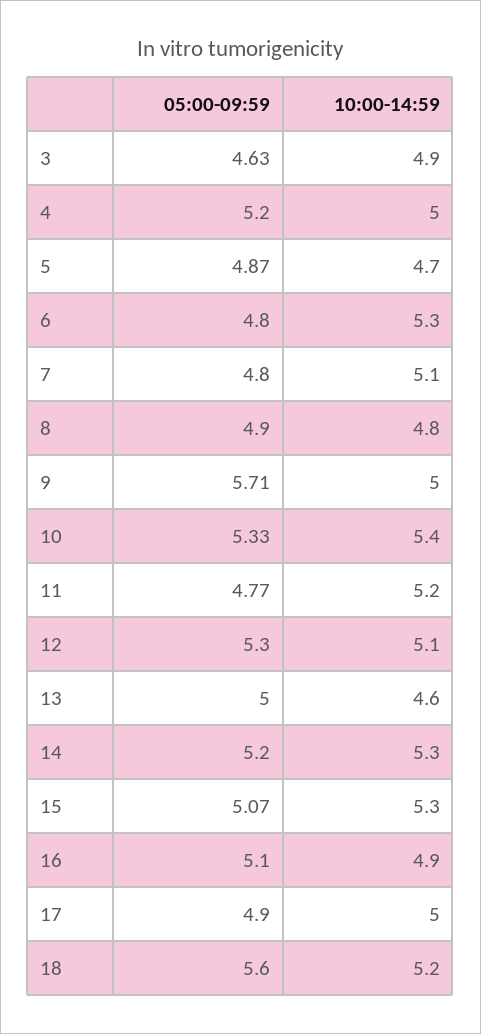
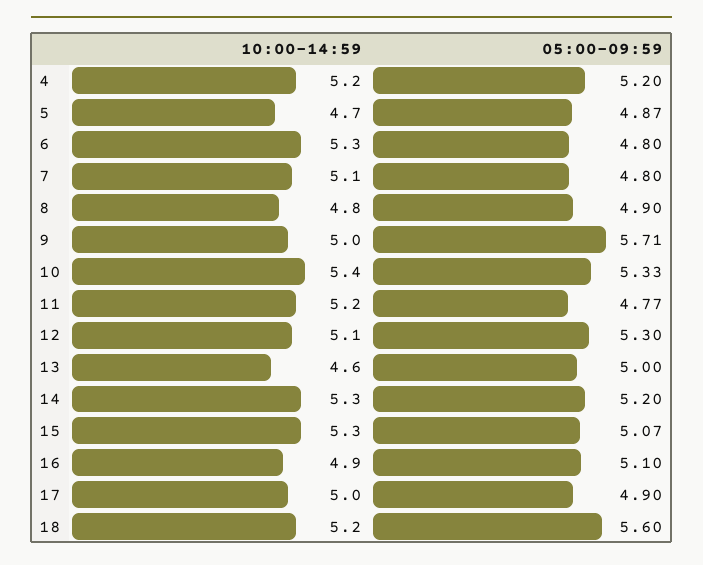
05:00-09:59, 3: 4.63 -> none
10:00-14:59, 3: 4.9 -> none
10:00-14:59, 4: 5 -> 5.2

